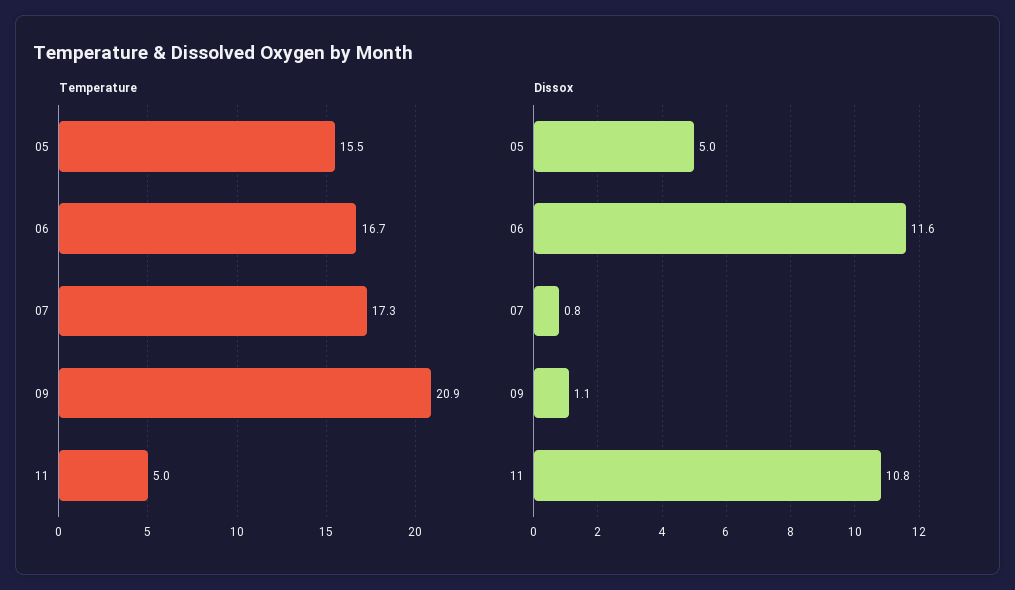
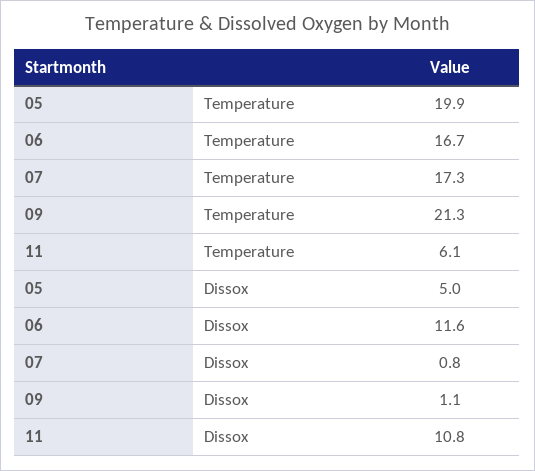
Temperature, 05: 15.5 -> 19.9
Temperature, 09: 20.9 -> 21.3
Temperature, 11: 5 -> 6.1

